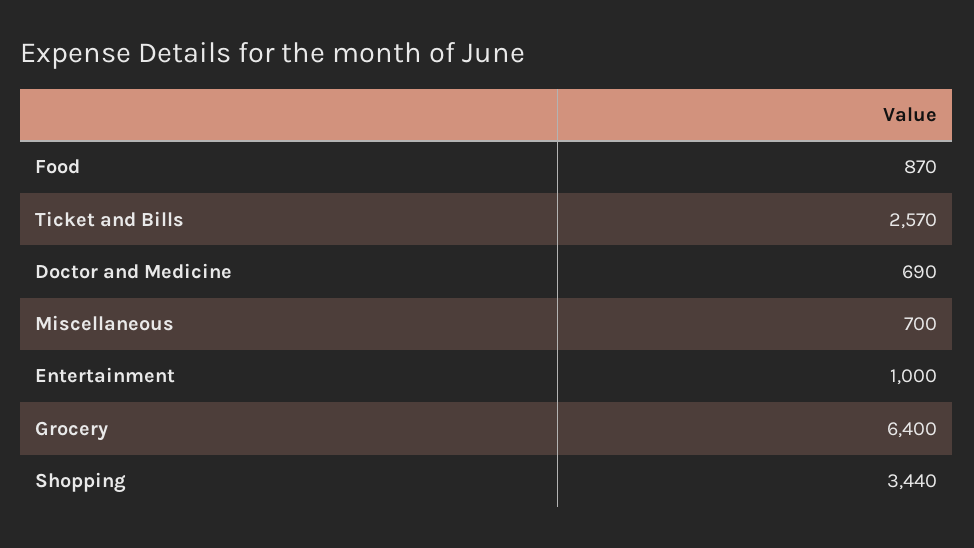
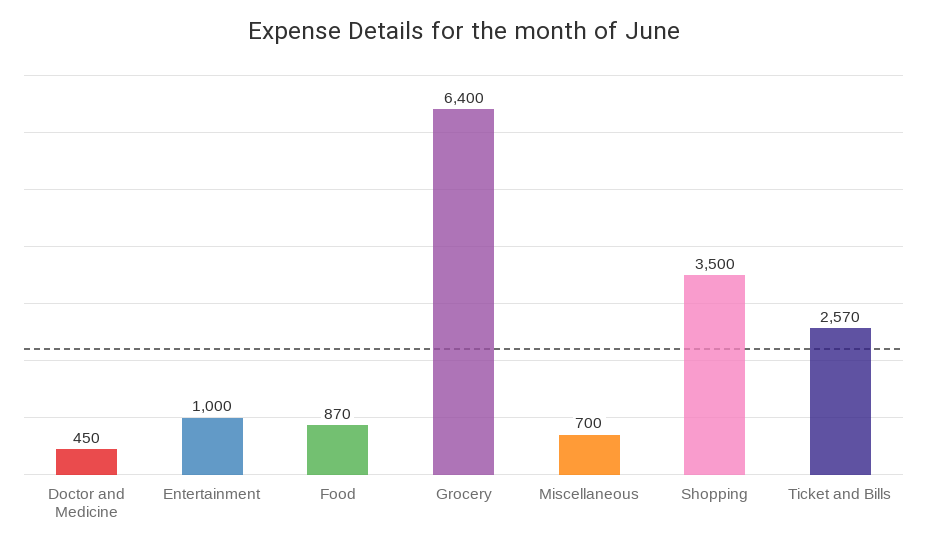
Doctor and Medicine: 690 -> 450
Shopping: 3440 -> 3500

